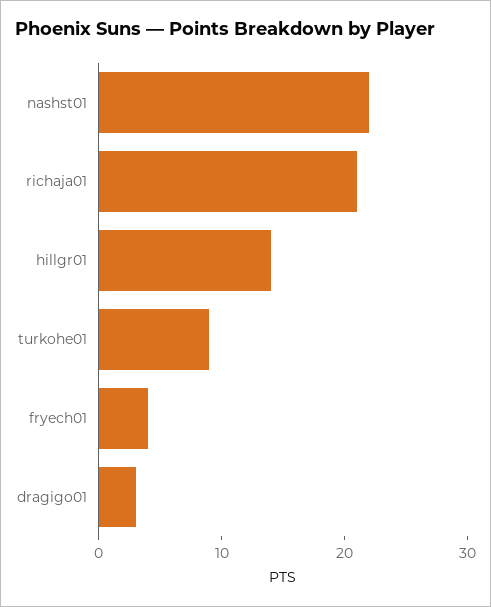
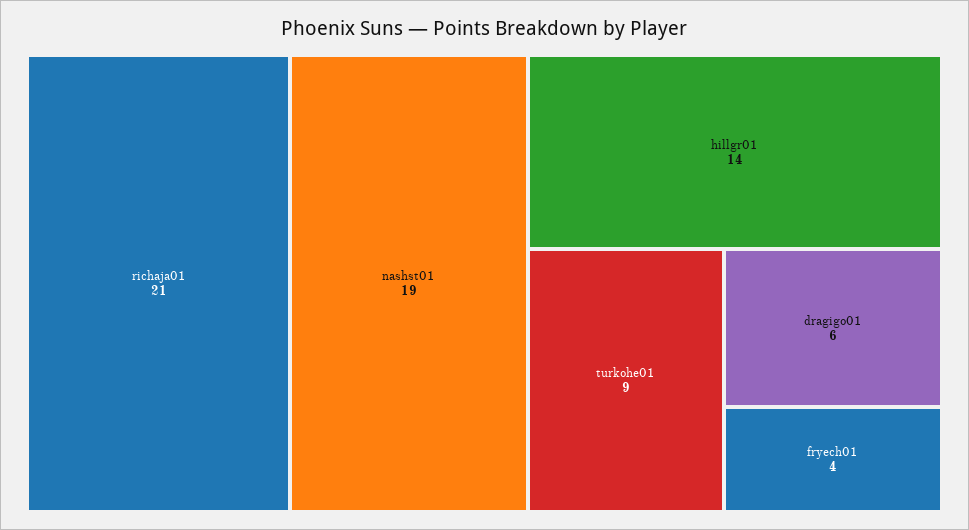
nashst01: 22 -> 19
dragigo01: 3 -> 6

